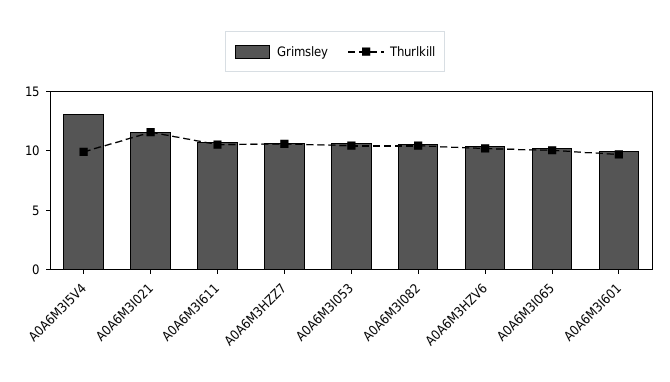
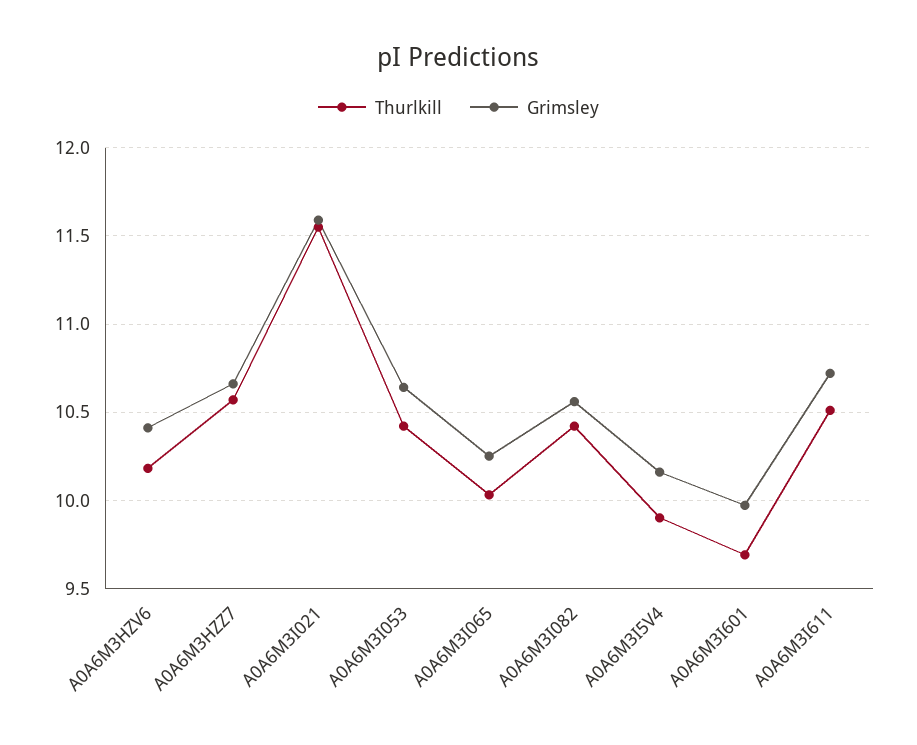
Grimsley, A0A6M3I5V4: 13 -> 10.15

